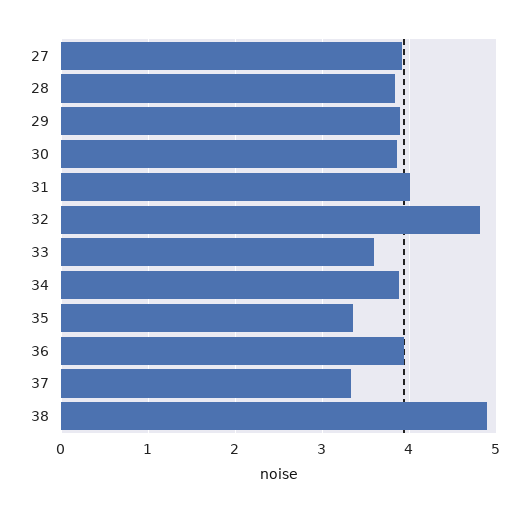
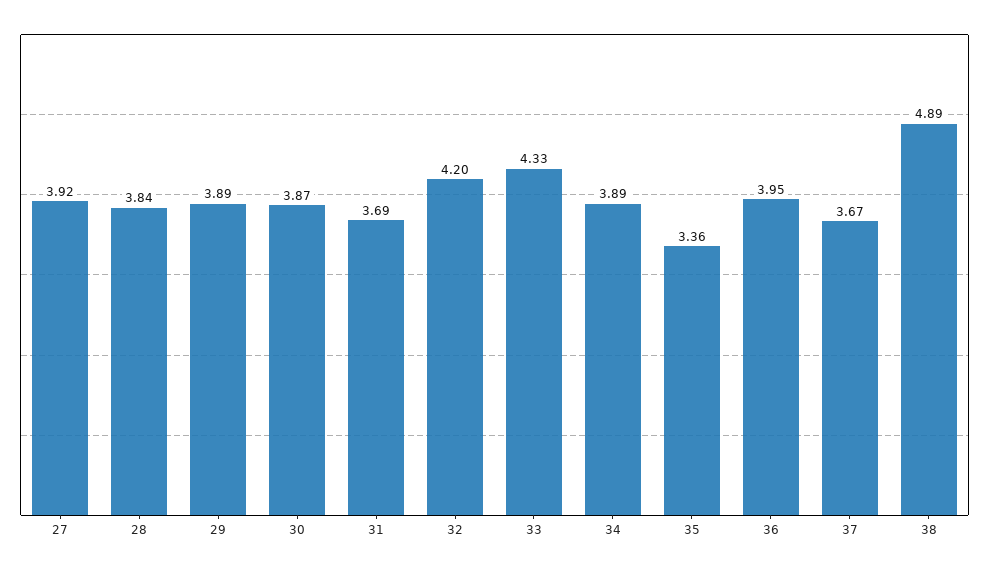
31: 4 -> 3.69
32: 4.8 -> 4.2
33: 3.6 -> 4.33
37: 3.3 -> 3.67

